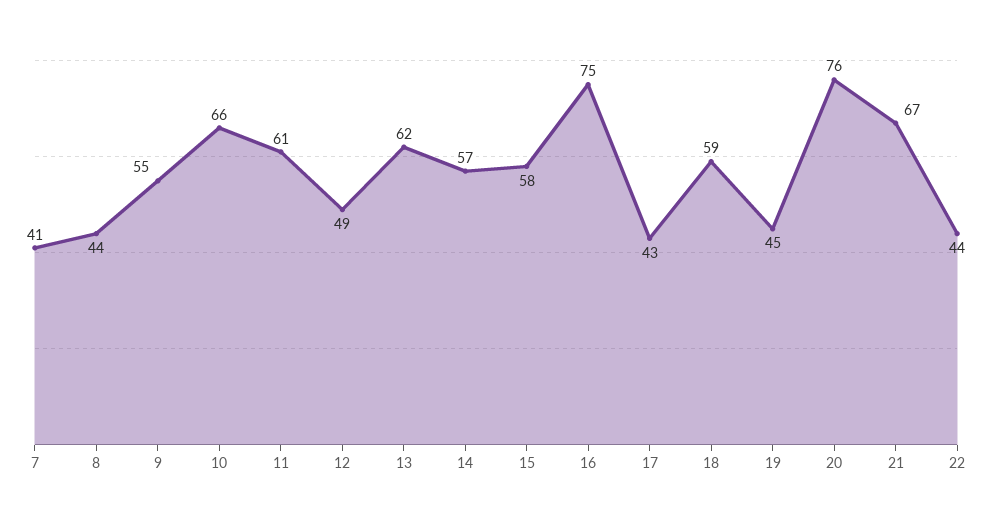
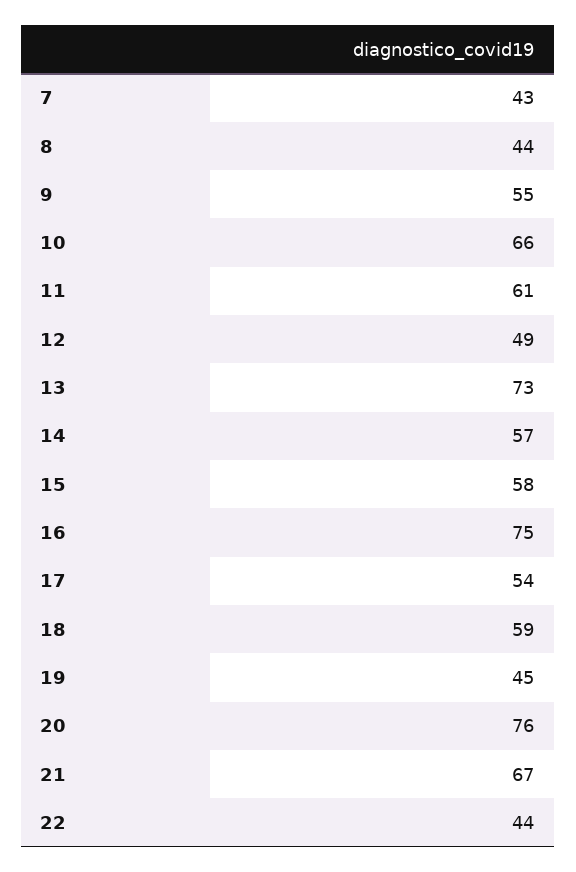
7: 41 -> 43
13: 62 -> 73
17: 43 -> 54

